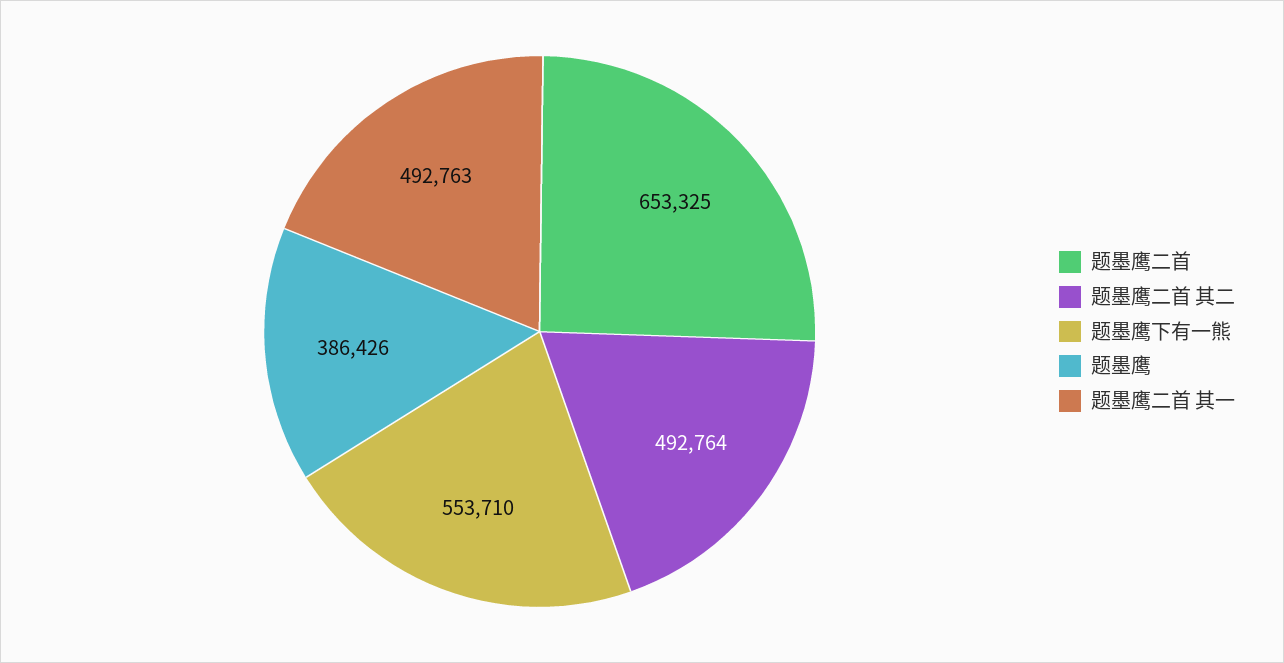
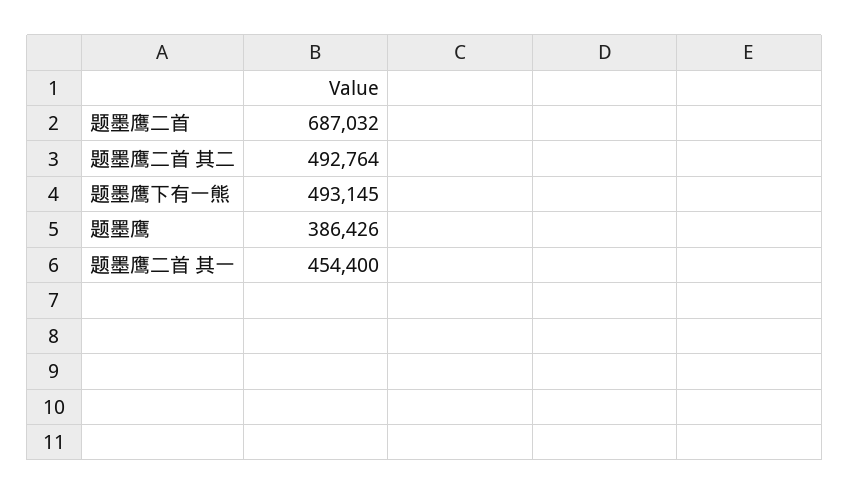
题墨鹰二首: 653325 -> 687032
题墨鹰下有一熊: 553710 -> 493145
题墨鹰二首 其一: 492763 -> 454400

